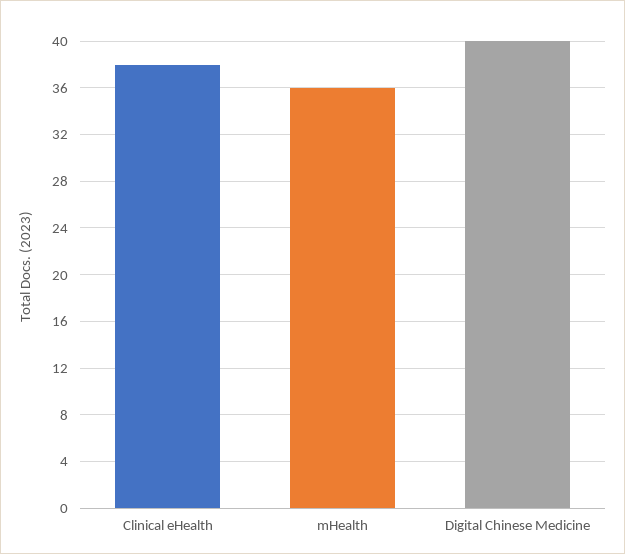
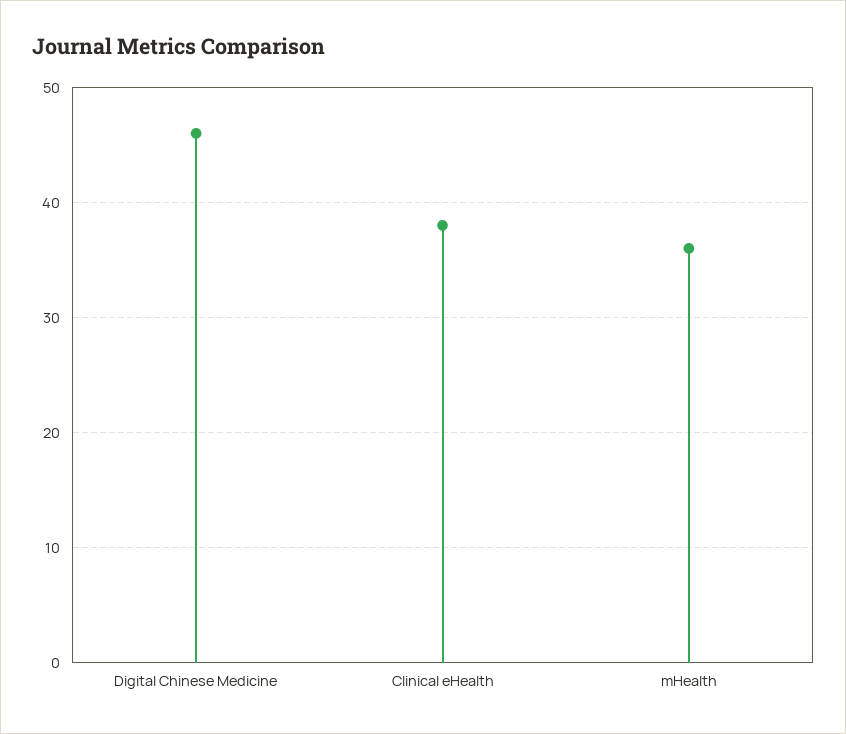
Digital Chinese Medicine: 40 -> 46

